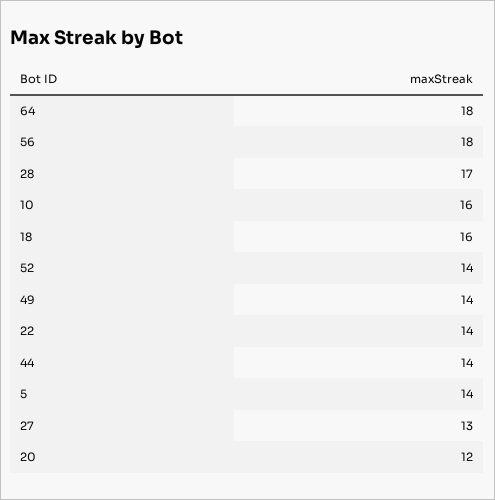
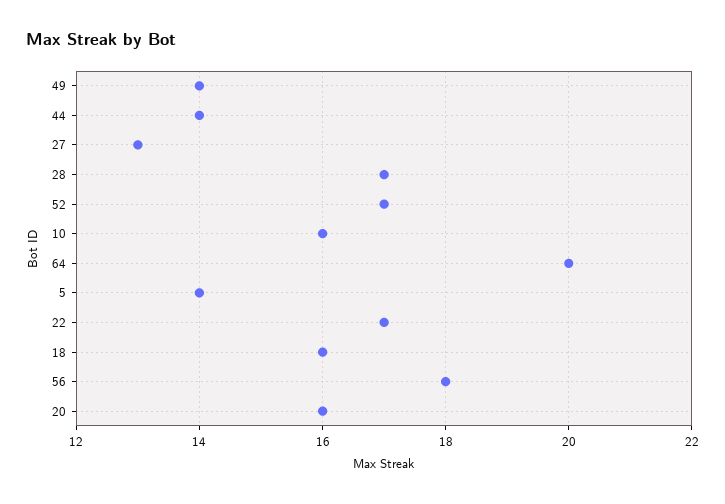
64: 18 -> 20
52: 14 -> 17
22: 14 -> 17
20: 12 -> 16

